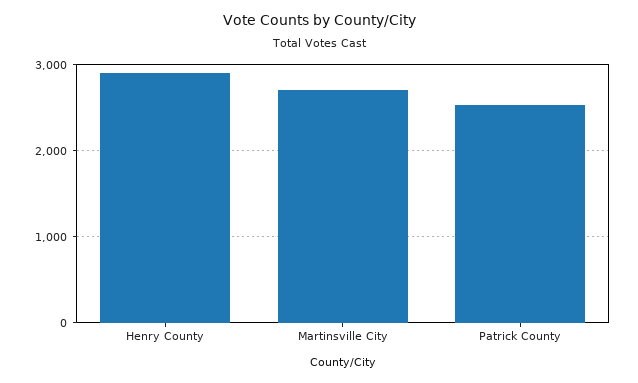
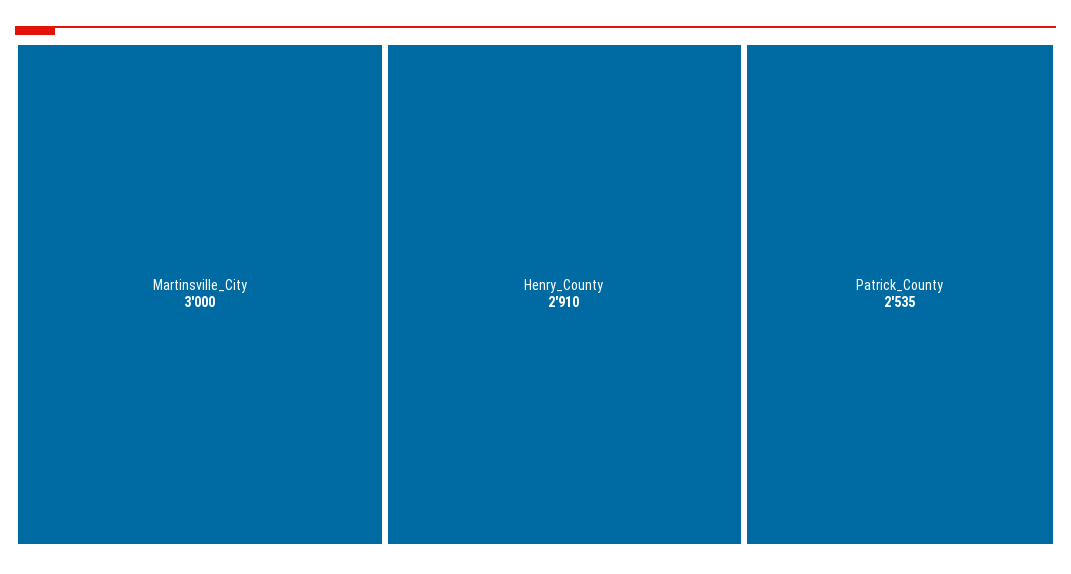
Martinsville City: 2700 -> 3000

